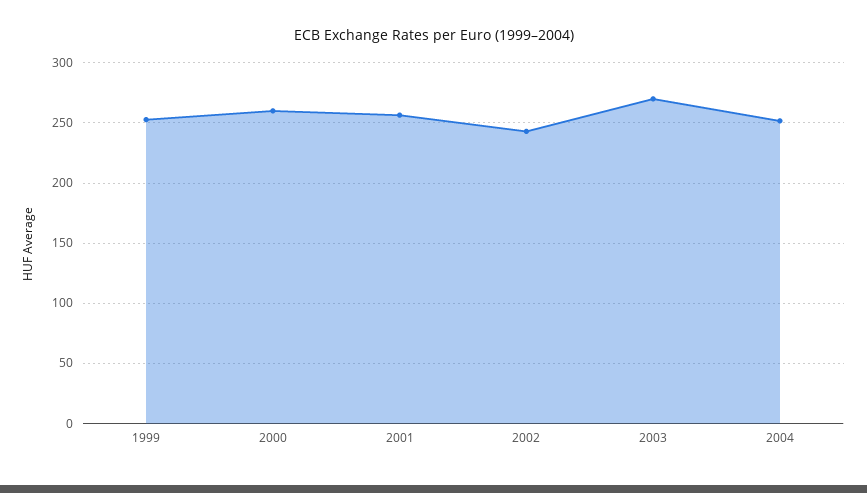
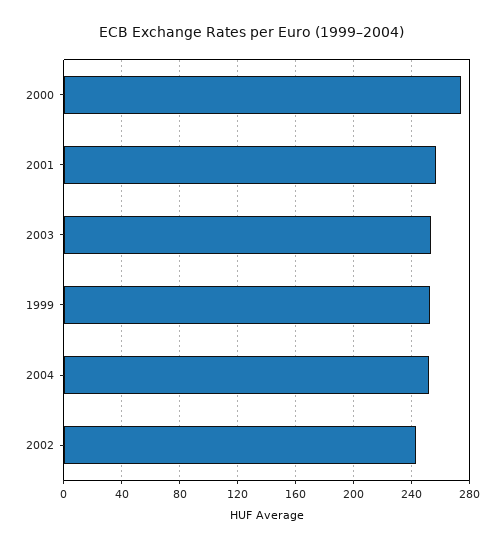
2000: 260 -> 275
2003: 270 -> 255

